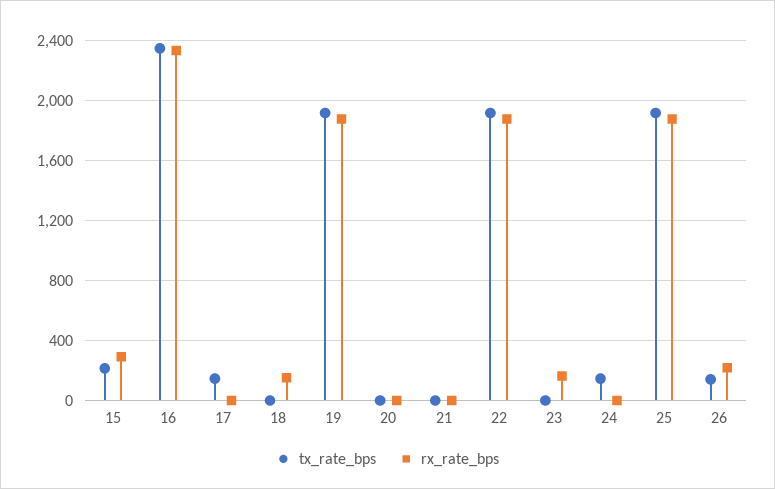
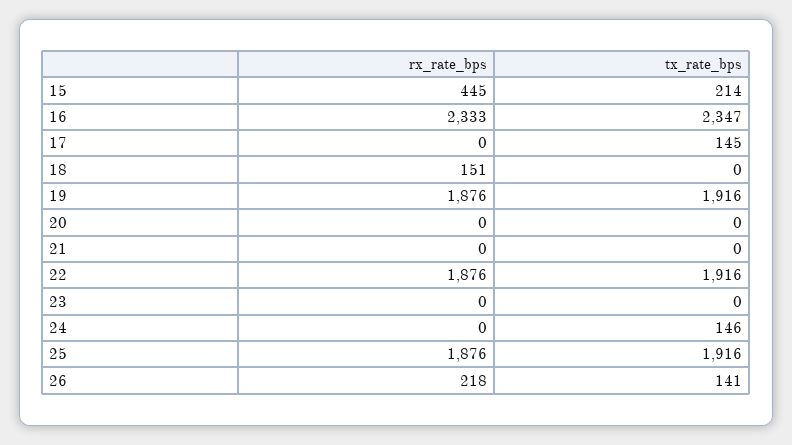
rx_rate_bps, 15: 300 -> 445
rx_rate_bps, 23: 150 -> 0

